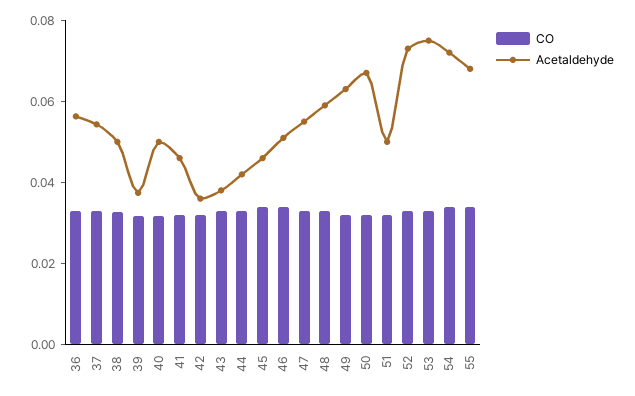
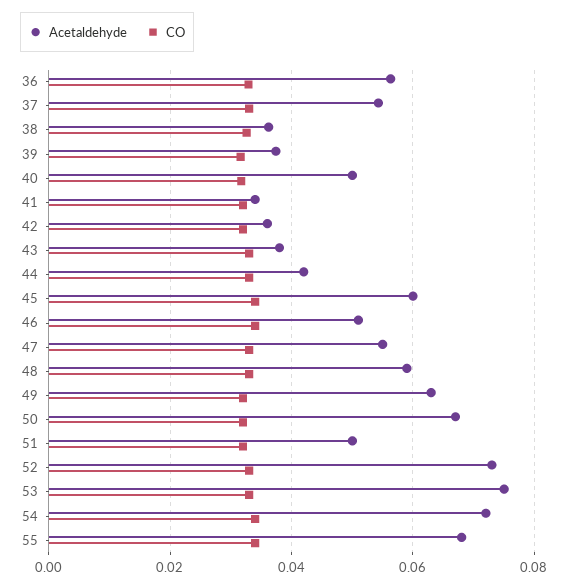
Acetaldehyde, 38: 0.05 -> 0.036
Acetaldehyde, 41: 0.045 -> 0.034
Acetaldehyde, 45: 0.045 -> 0.06

